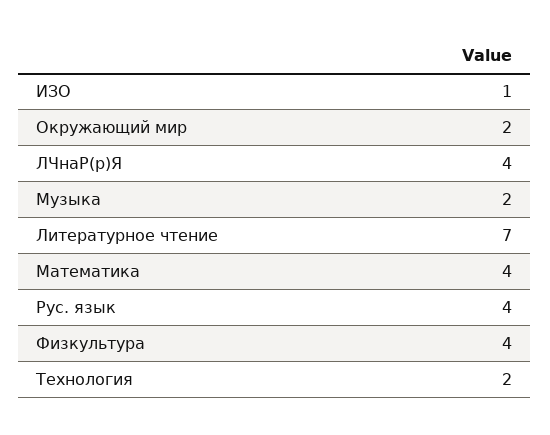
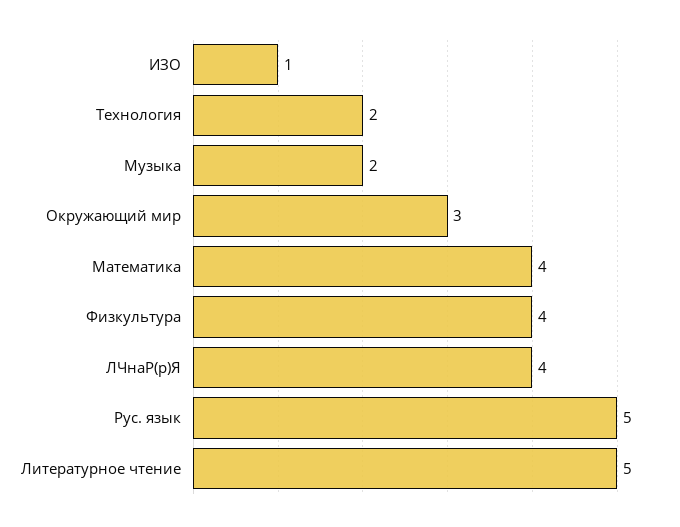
Окружающий мир: 2 -> 3
Литературное чтение: 7 -> 5
Рус. язык: 4 -> 5

